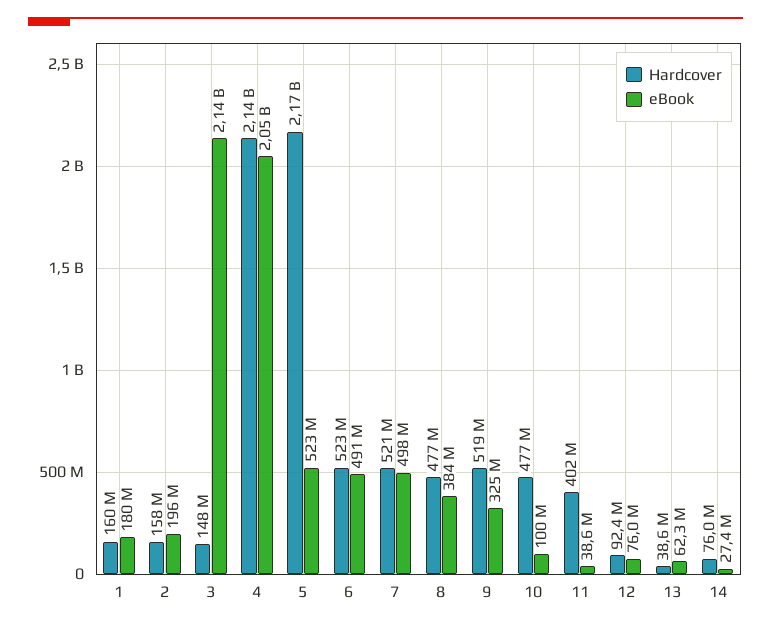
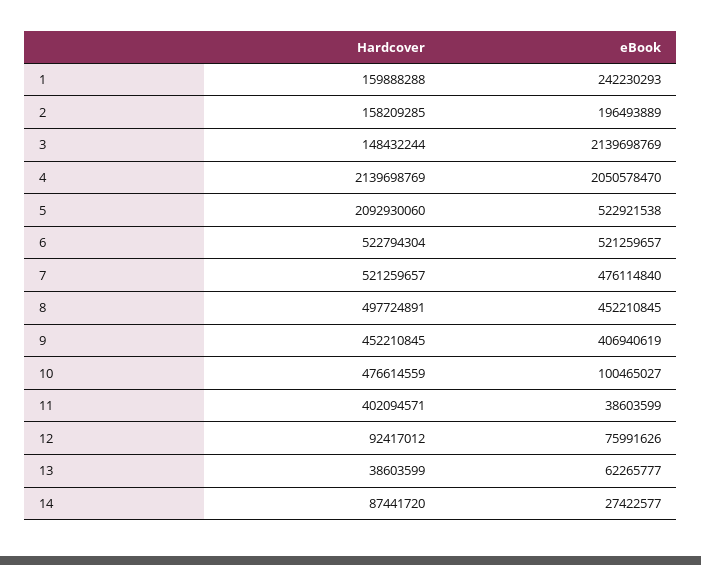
eBook, 1: 180000000 -> 242230293
Hardcover, 5: 2170000000 -> 2092930060
eBook, 6: 491000000 -> 521259657
eBook, 7: 498000000 -> 476114840
Hardcover, 8: 477000000 -> 497724891
eBook, 8: 384000000 -> 452210845
Hardcover, 9: 519000000 -> 452210845
eBook, 9: 325000000 -> 406940619
Hardcover, 14: 76000000 -> 87441720

